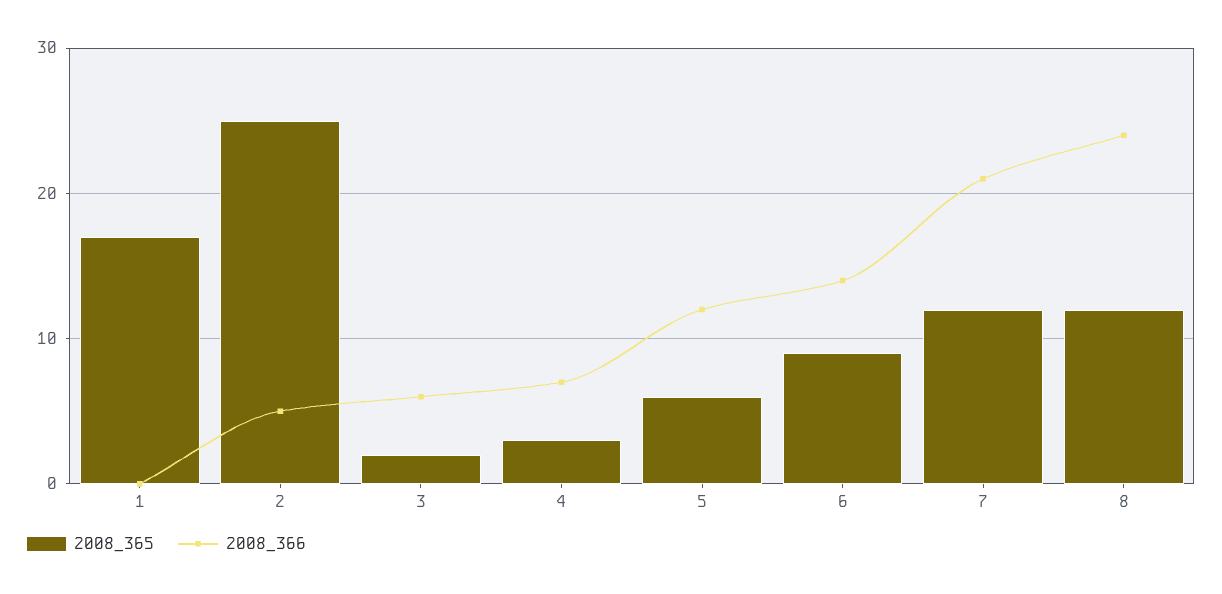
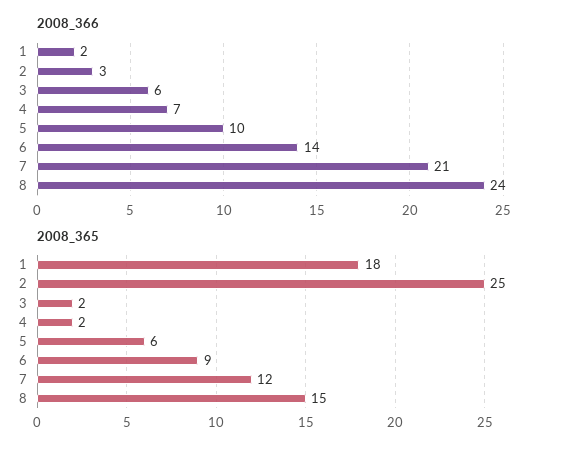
2008_365, 1: 17 -> 18
2008_366, 1: 0 -> 2
2008_366, 2: 5 -> 3
2008_365, 4: 3 -> 2
2008_366, 5: 12 -> 10
2008_365, 8: 12 -> 15

